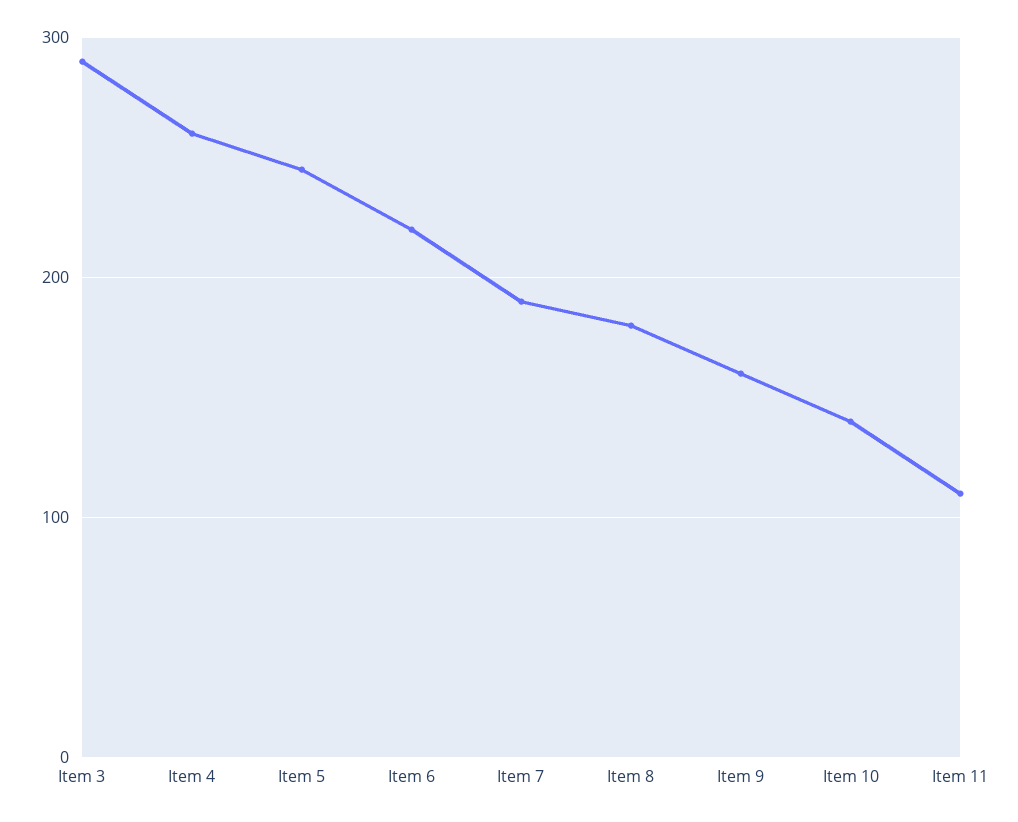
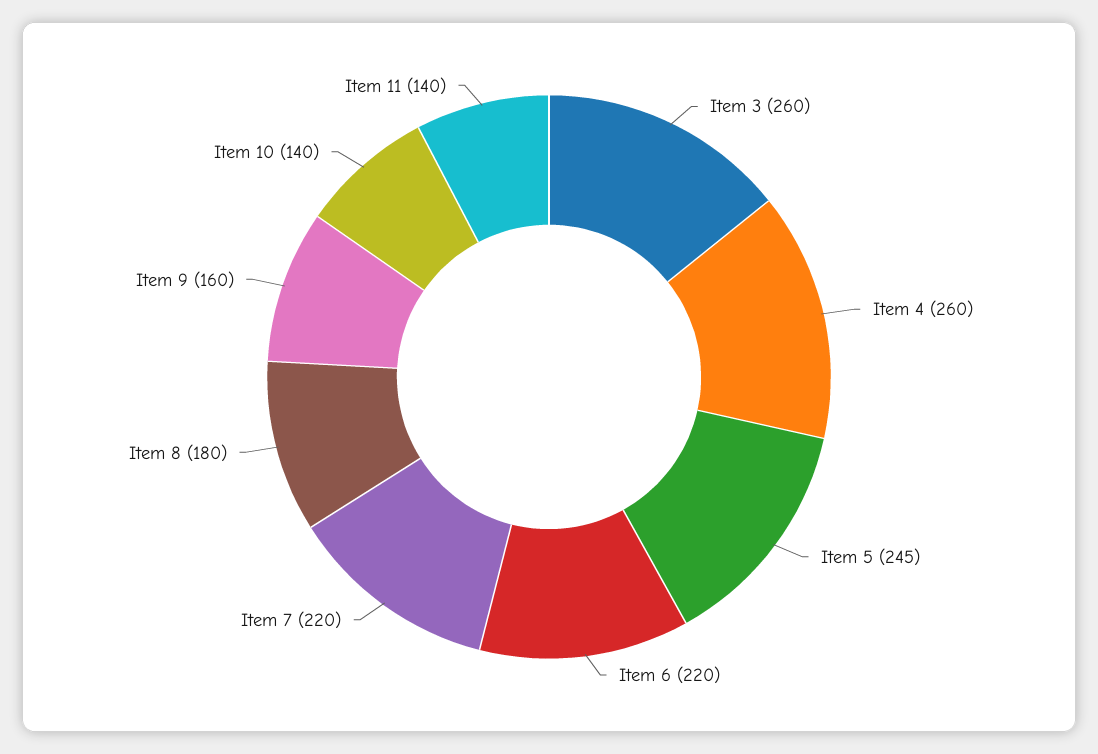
Item 3: 290 -> 260
Item 7: 190 -> 220
Item 11: 110 -> 140

